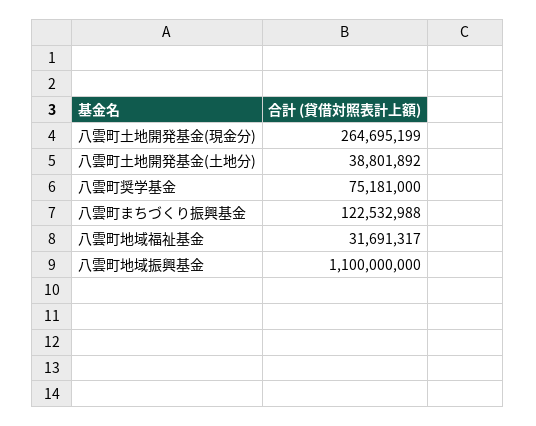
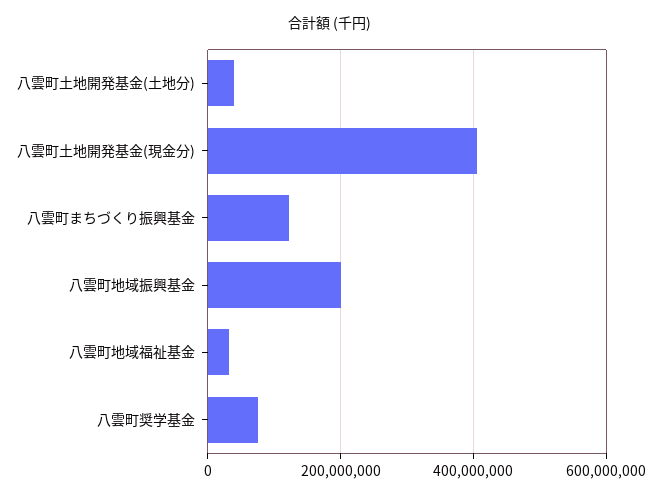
八雲町土地開発基金(現金分): 264695199 -> 400000000
八雲町地域振興基金: 1100000000 -> 200000000

